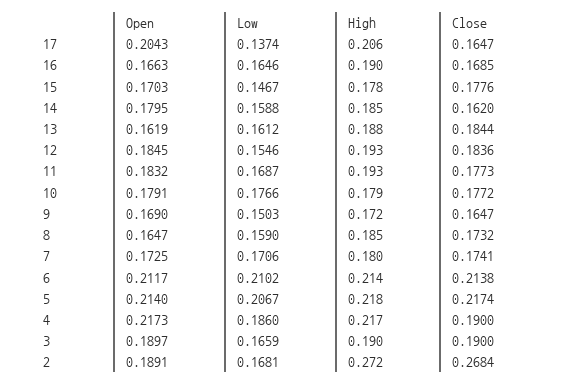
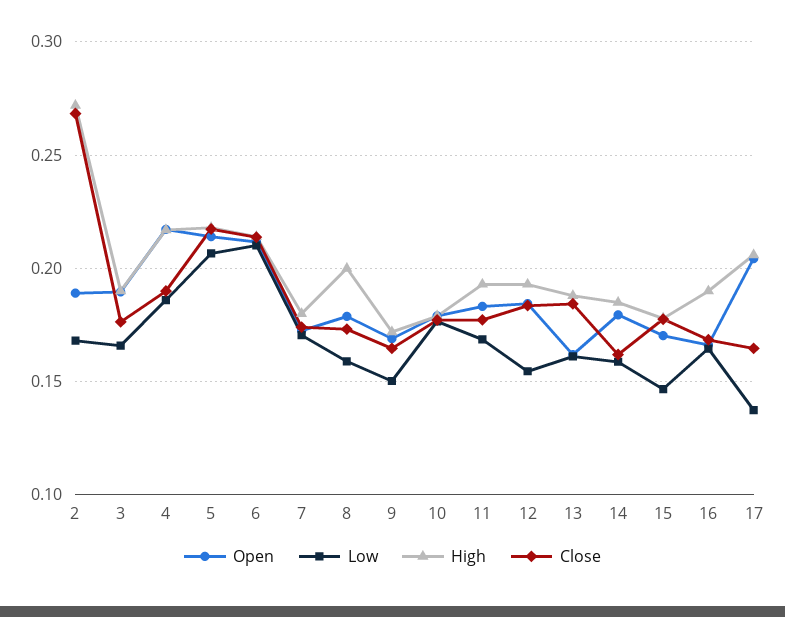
Open, 8: 0.1647 -> 0.18
High, 8: 0.185 -> 0.2
Close, 3: 0.19 -> 0.175

